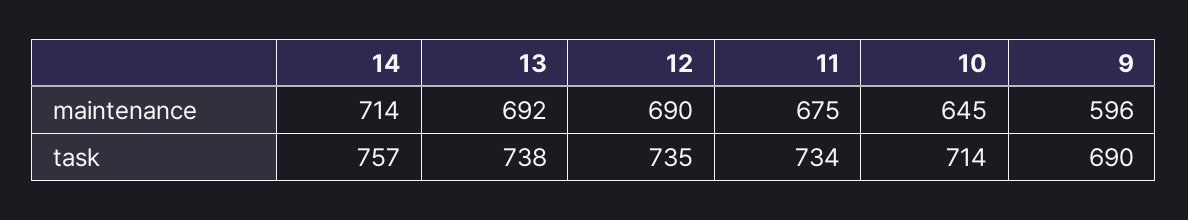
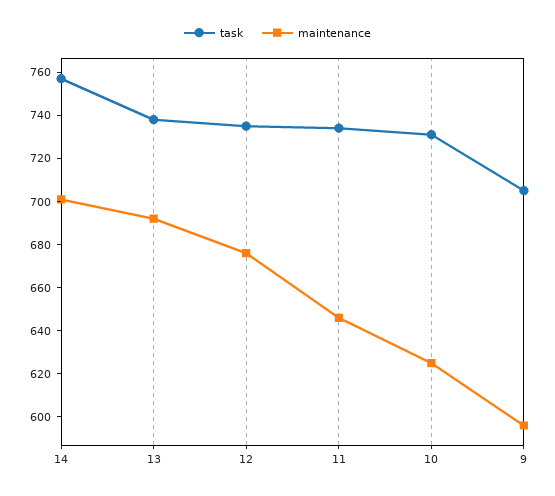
maintenance, 14: 714 -> 700
maintenance, 12: 690 -> 675
maintenance, 11: 675 -> 645
maintenance, 10: 645 -> 625
task, 10: 714 -> 730
task, 9: 690 -> 705

